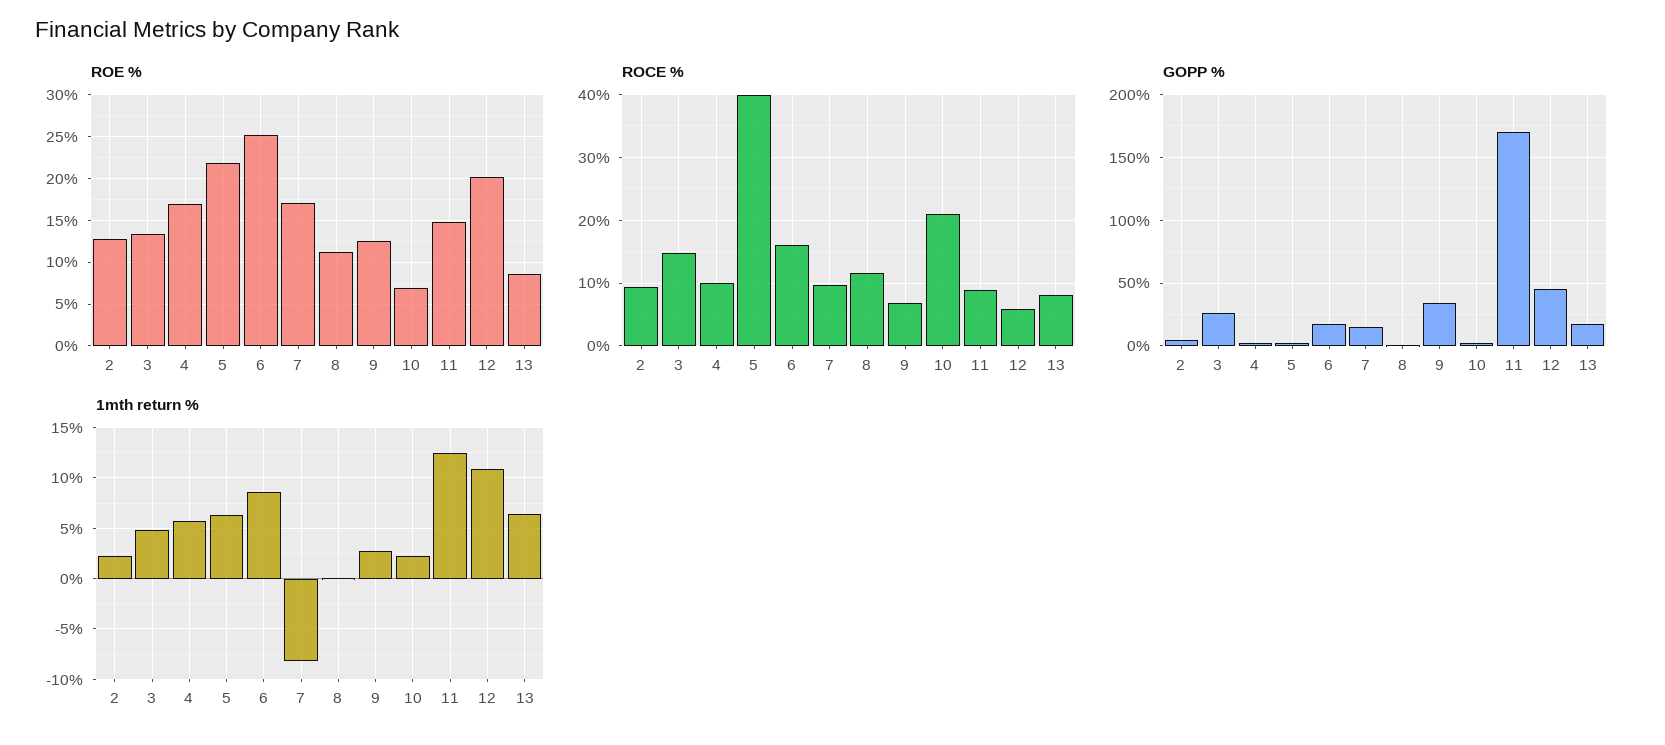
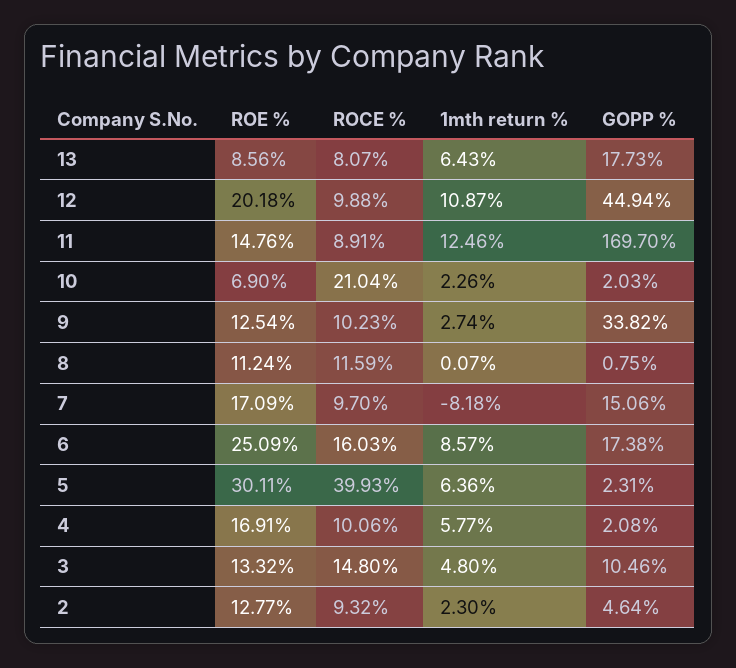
ROE %, 5: 22 -> 30.11
ROCE %, 9: 7 -> 10.23
ROCE %, 12: 6 -> 9.88
GOPP %, 3: 25 -> 10.46

